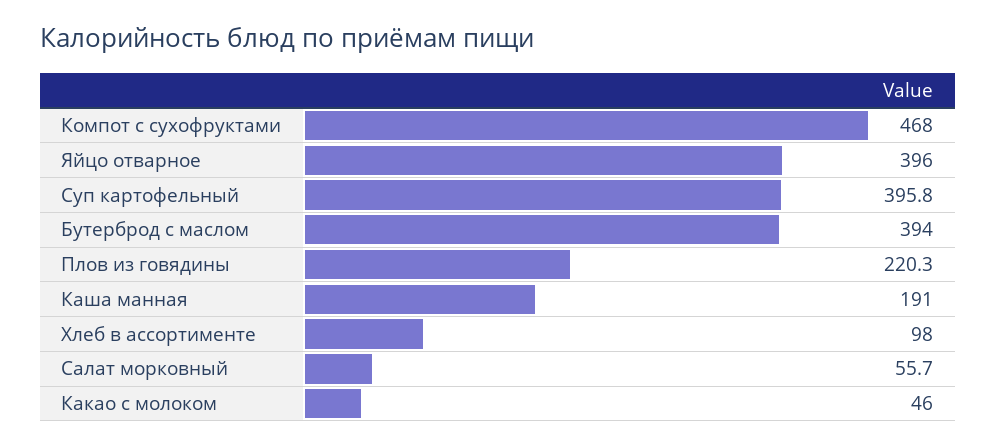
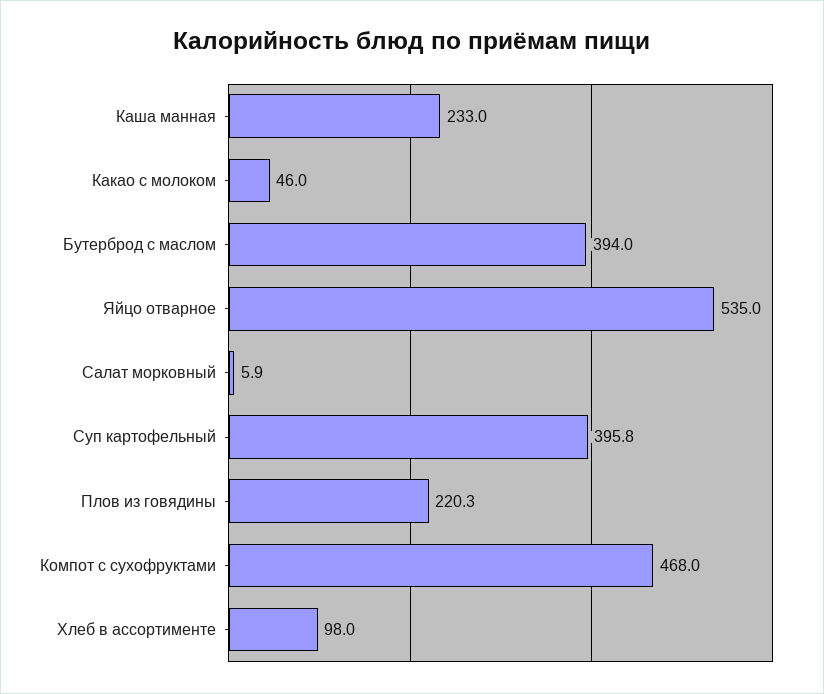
Яйцо отварное: 396 -> 535
Каша манная: 191 -> 233
Салат морковный: 55.7 -> 5.9

